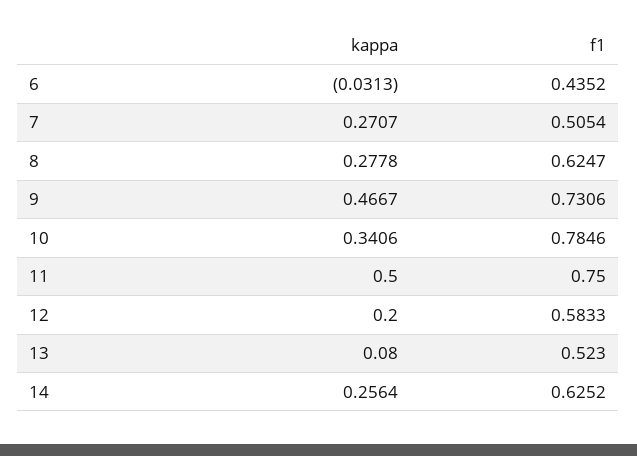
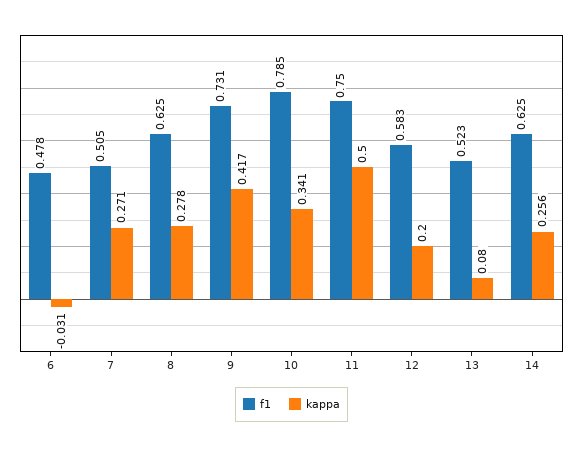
f1, 6: 0.4352 -> 0.478
kappa, 9: 0.4667 -> 0.417

